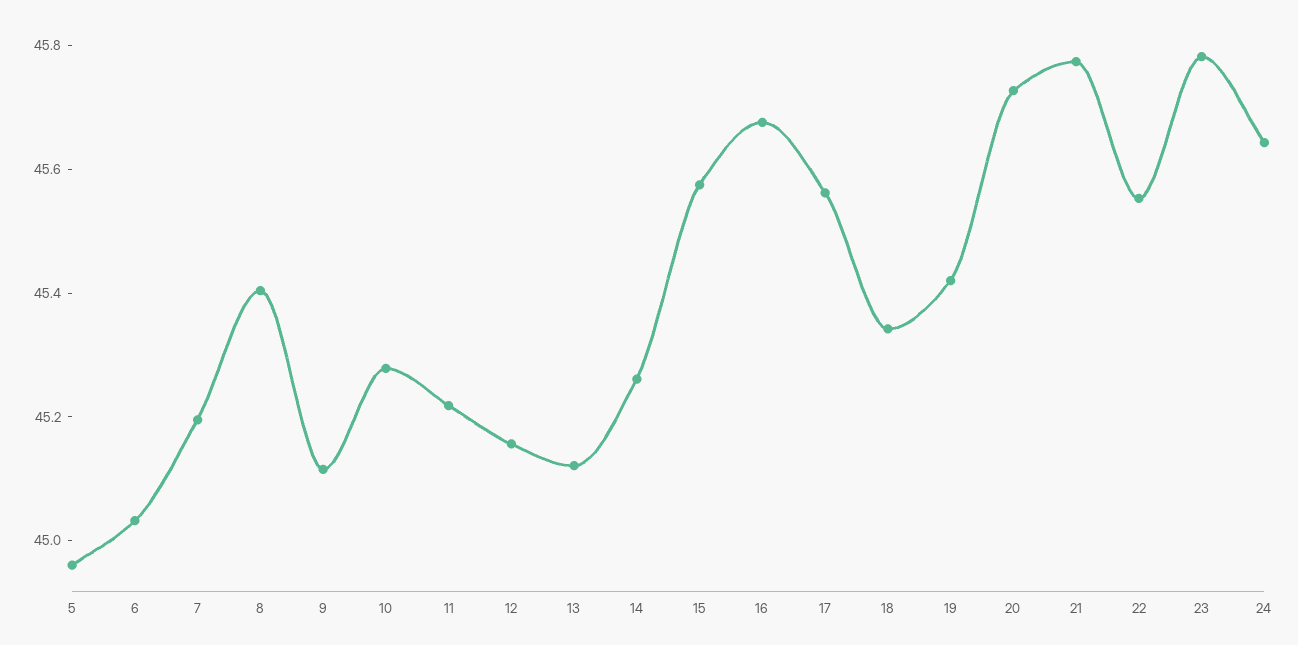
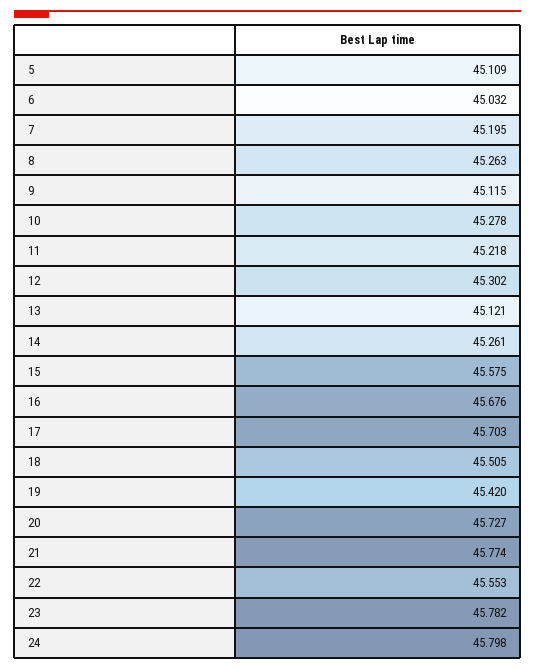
5: 44.95 -> 45.109
8: 45.4 -> 45.263
12: 45.15 -> 45.302
17: 45.55 -> 45.703
18: 45.35 -> 45.505
24: 45.65 -> 45.798

